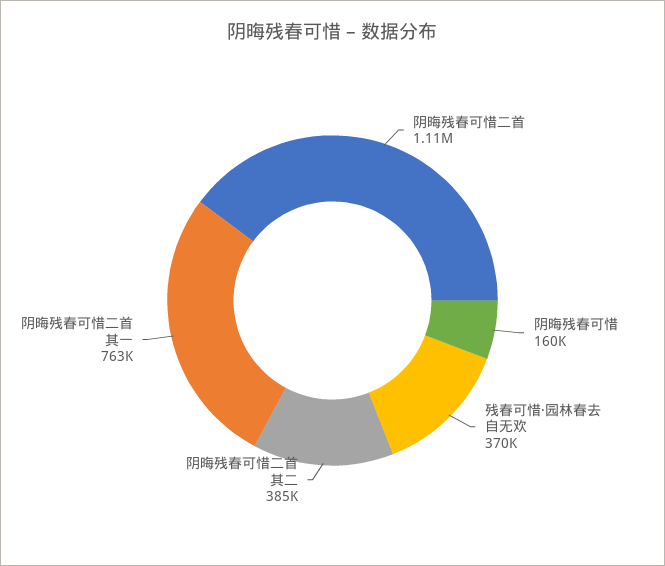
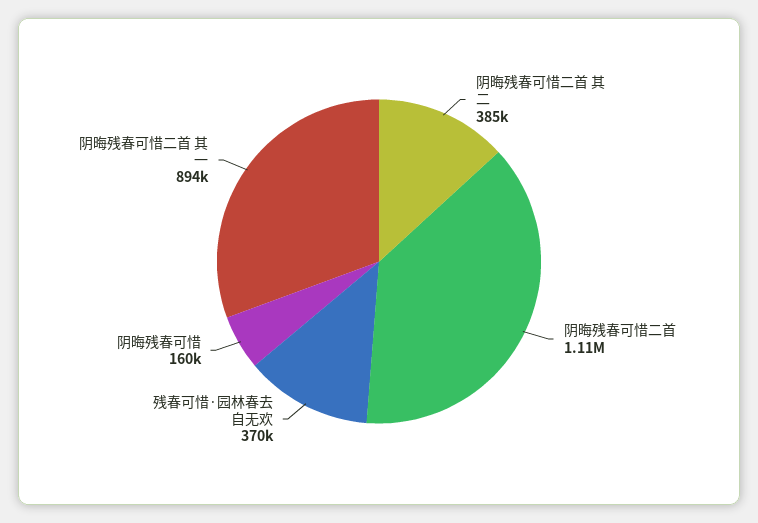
阴晦残春可惜二首 其一: 763000 -> 894000

